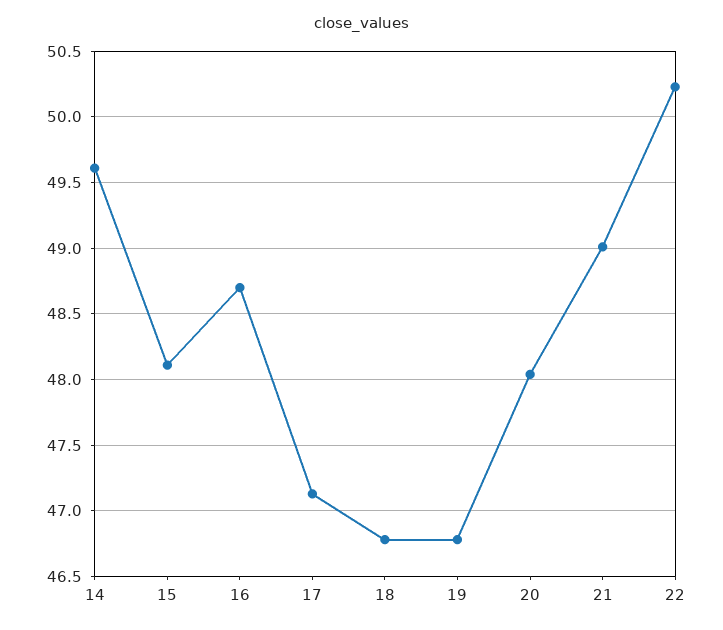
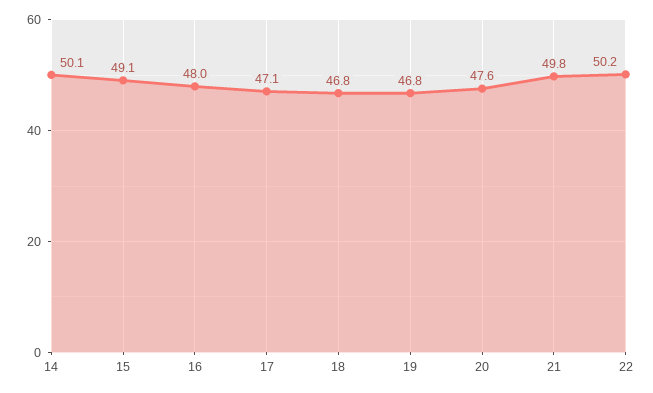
14: 49.6 -> 50.1
15: 48.1 -> 49.1
16: 48.7 -> 48
20: 48.05 -> 47.6
21: 49 -> 49.8

